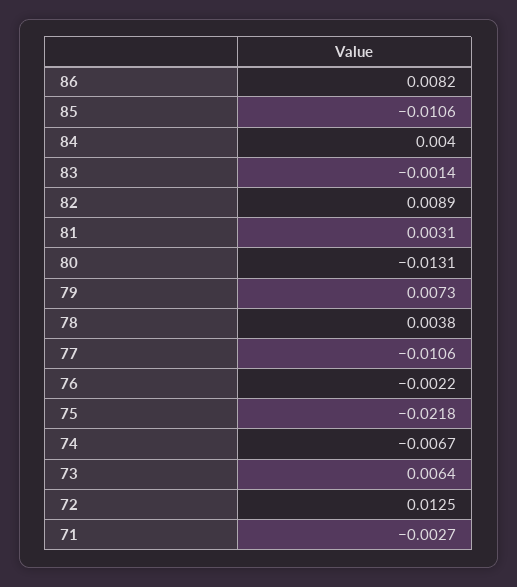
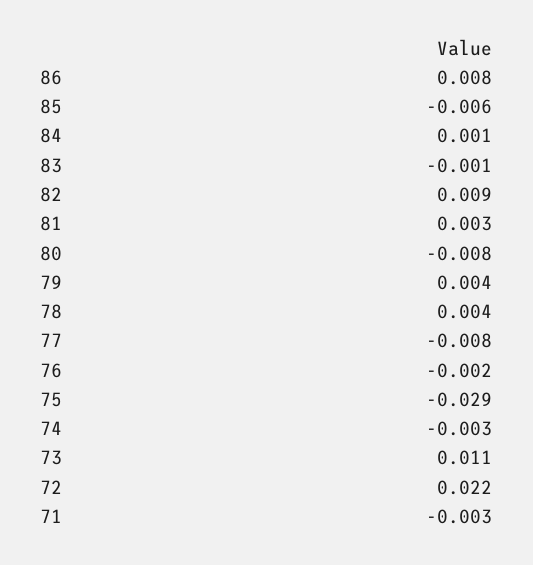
85: -0.0106 -> -0.006
84: 0.004 -> 0.001
80: -0.0131 -> -0.008
79: 0.0073 -> 0.004
77: -0.0106 -> -0.008
75: -0.0218 -> -0.029
74: -0.0067 -> -0.003
73: 0.0064 -> 0.011
72: 0.0125 -> 0.022

